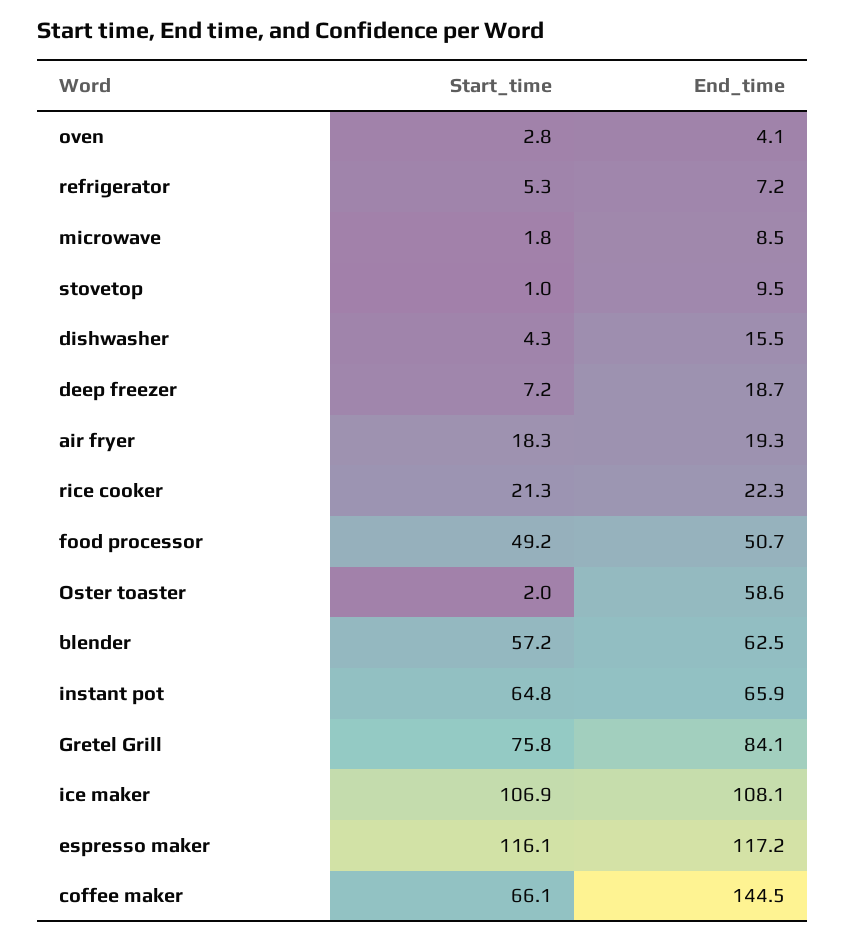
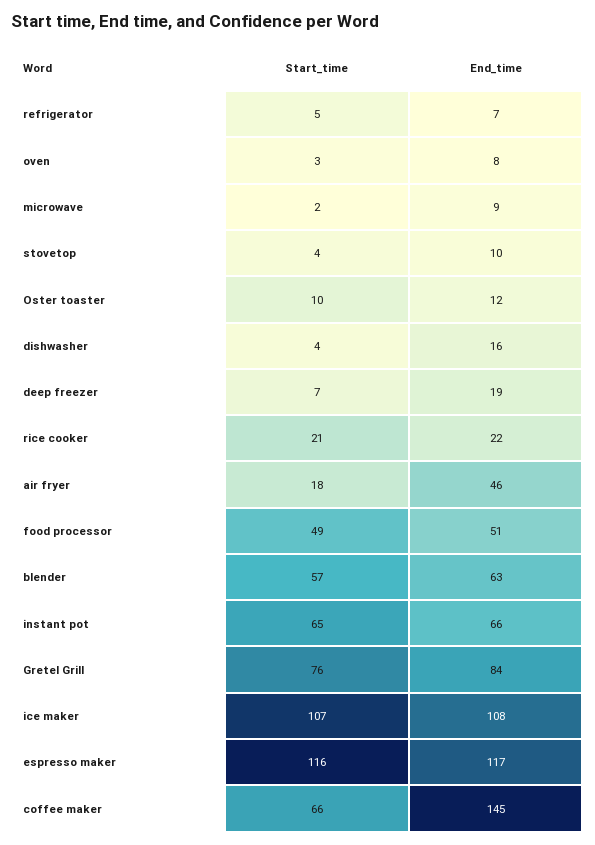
End_time, oven: 4.1 -> 8
Start_time, stovetop: 1 -> 4
End_time, air fryer: 19.3 -> 46
Start_time, Oster toaster: 2 -> 10
End_time, Oster toaster: 58.6 -> 12

